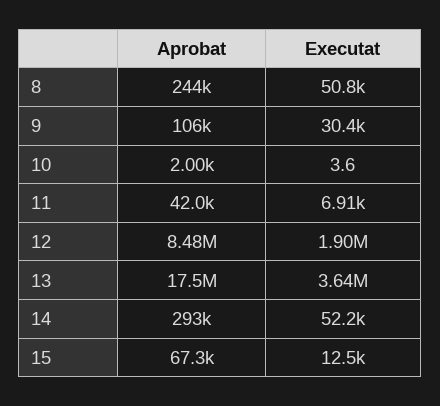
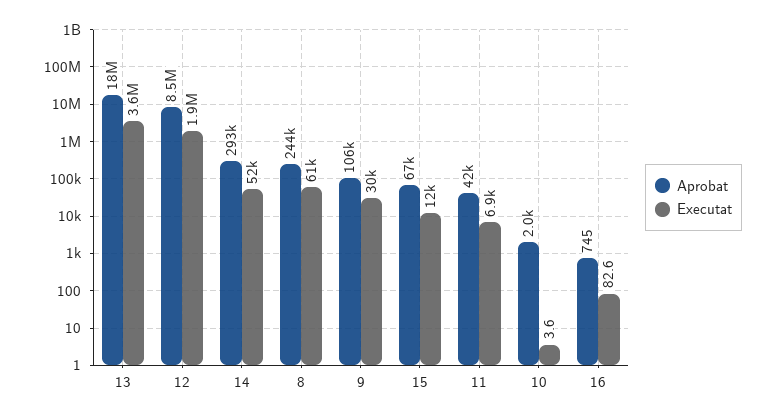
Executat, 8: 50800 -> 61000
Aprobat, 16: none -> 745
Executat, 16: none -> 82.6

